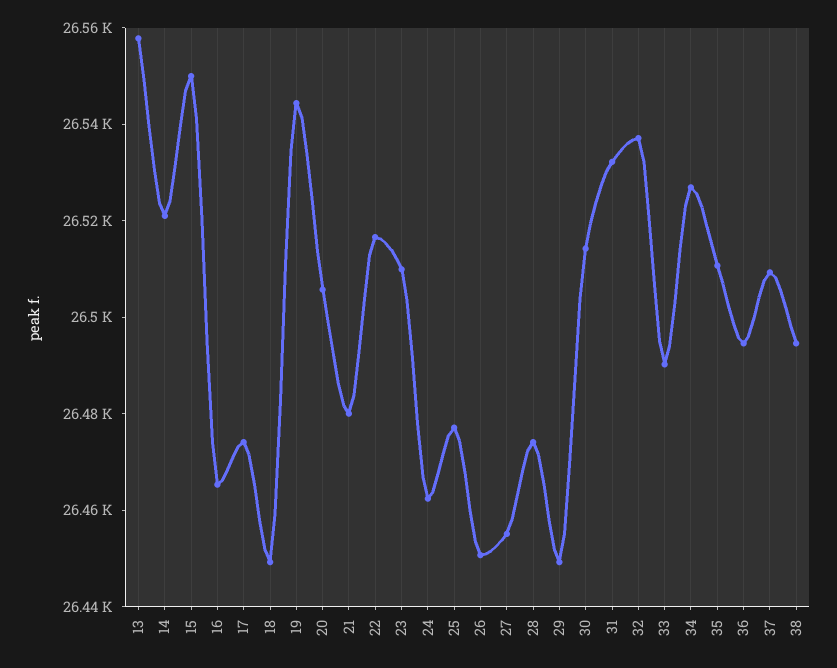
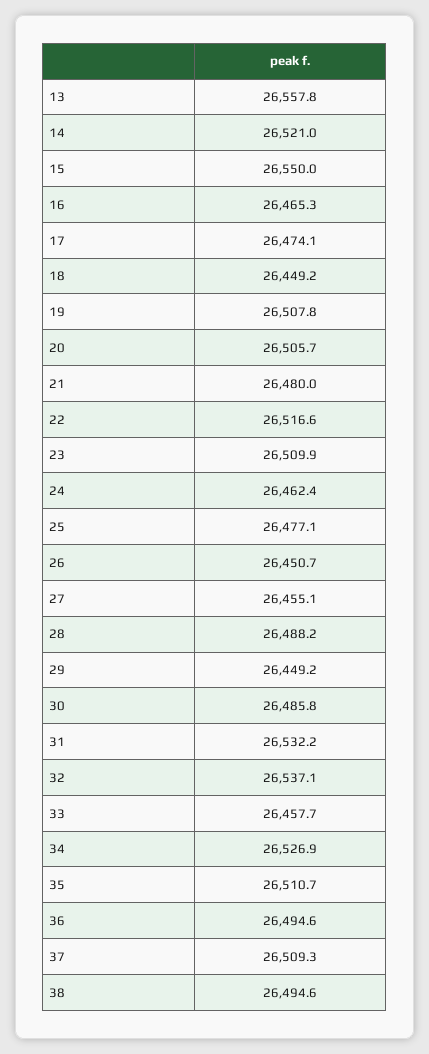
19: 26545 -> 26507.8
28: 26475 -> 26488.2
30: 26515 -> 26485.8
33: 26490 -> 26457.7

